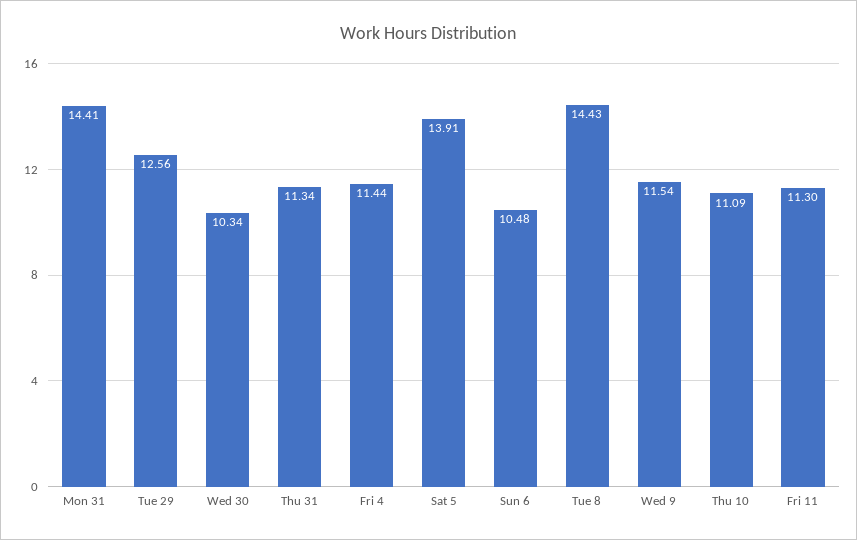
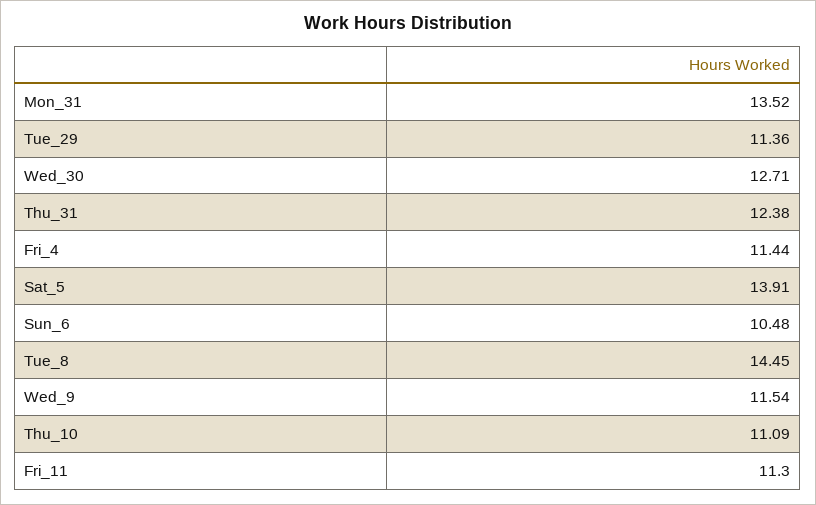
Mon 31: 14.41 -> 13.52
Tue 29: 12.56 -> 11.36
Wed 30: 10.34 -> 12.71
Thu 31: 11.34 -> 12.38
Tue 8: 14.43 -> 14.45

